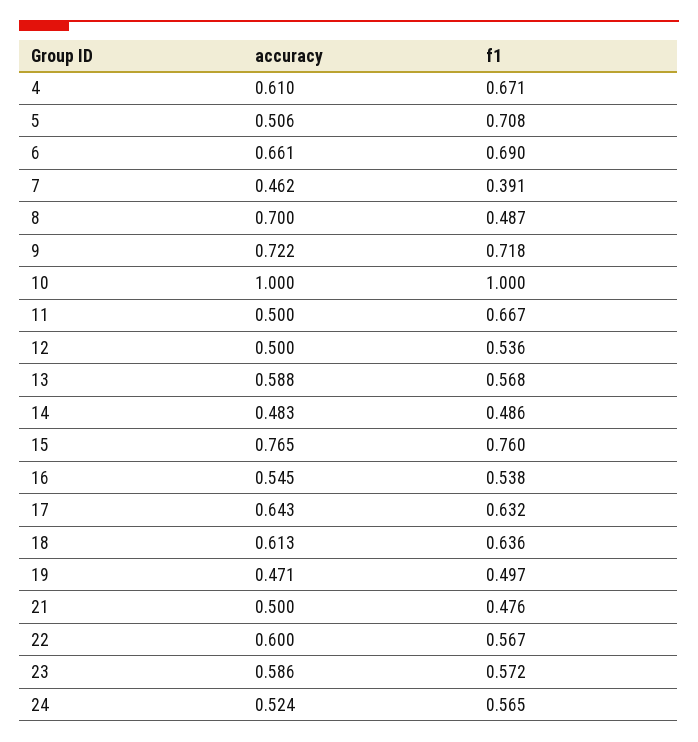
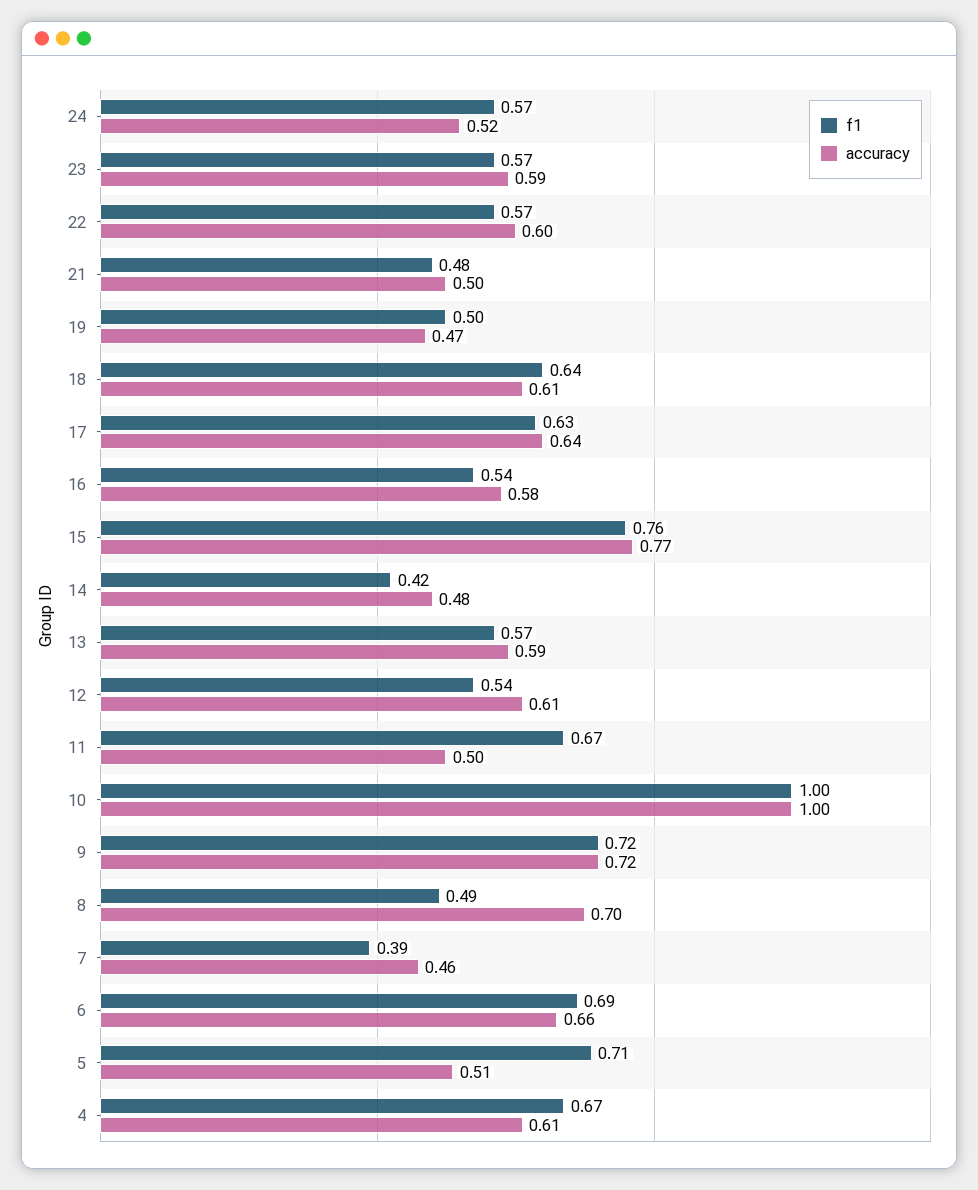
accuracy, 12: 0.5 -> 0.61
f1, 14: 0.486 -> 0.42
accuracy, 16: 0.545 -> 0.58

